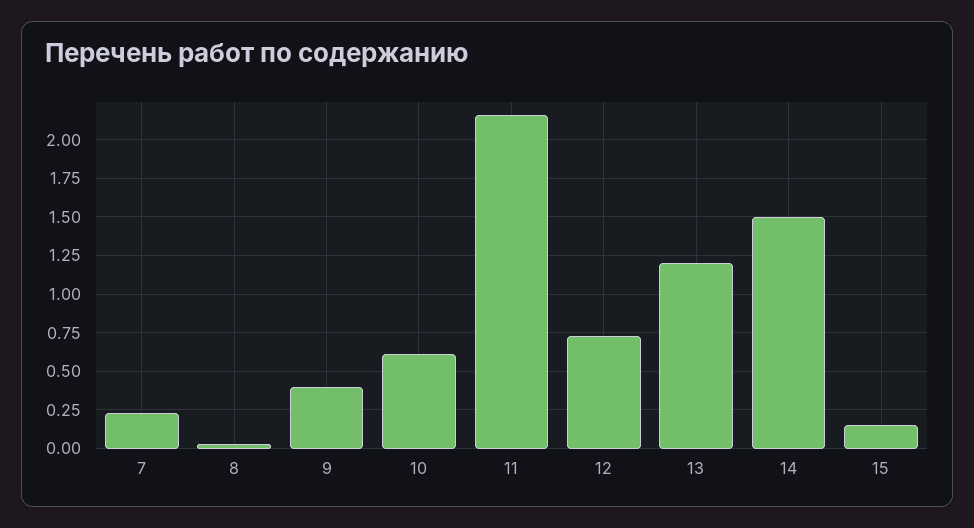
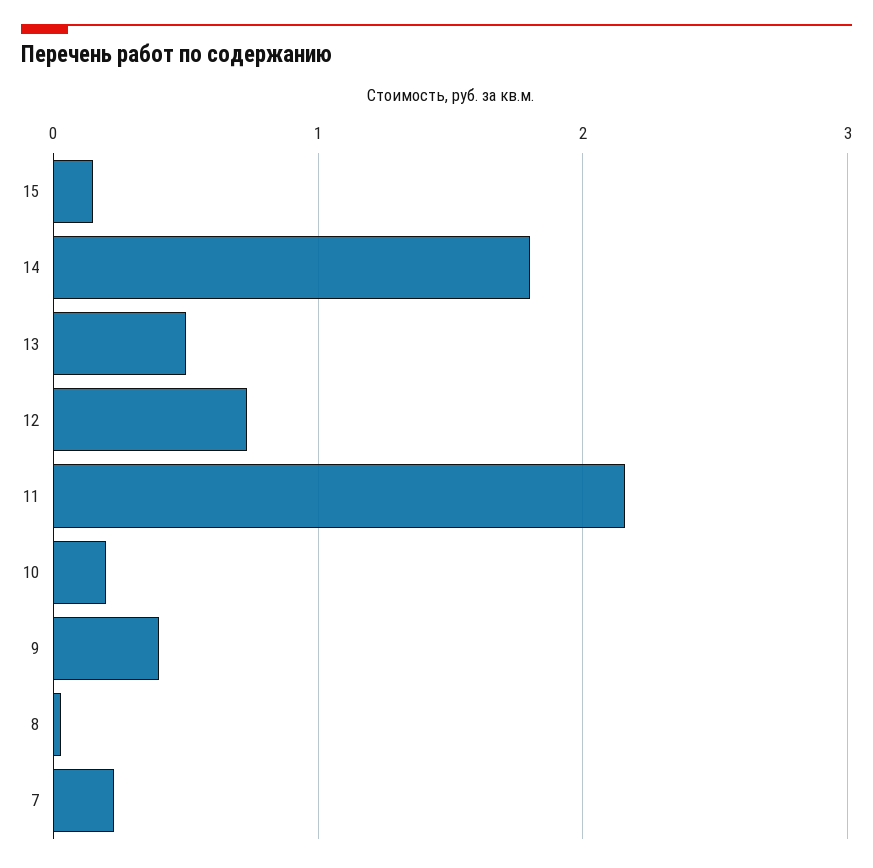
10: 0.6 -> 0.2
13: 1.2 -> 0.5
14: 1.5 -> 1.8

